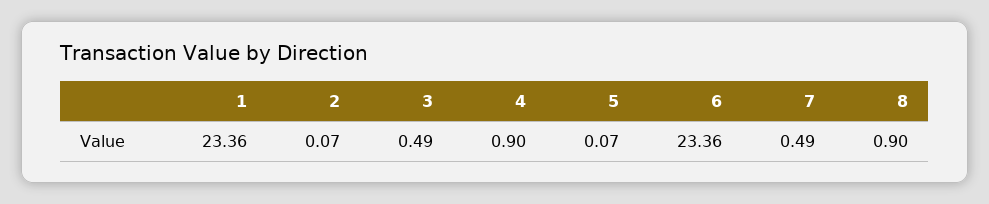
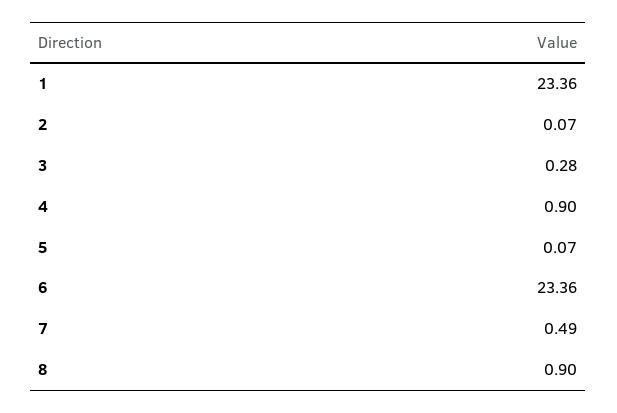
3: 0.49 -> 0.28

